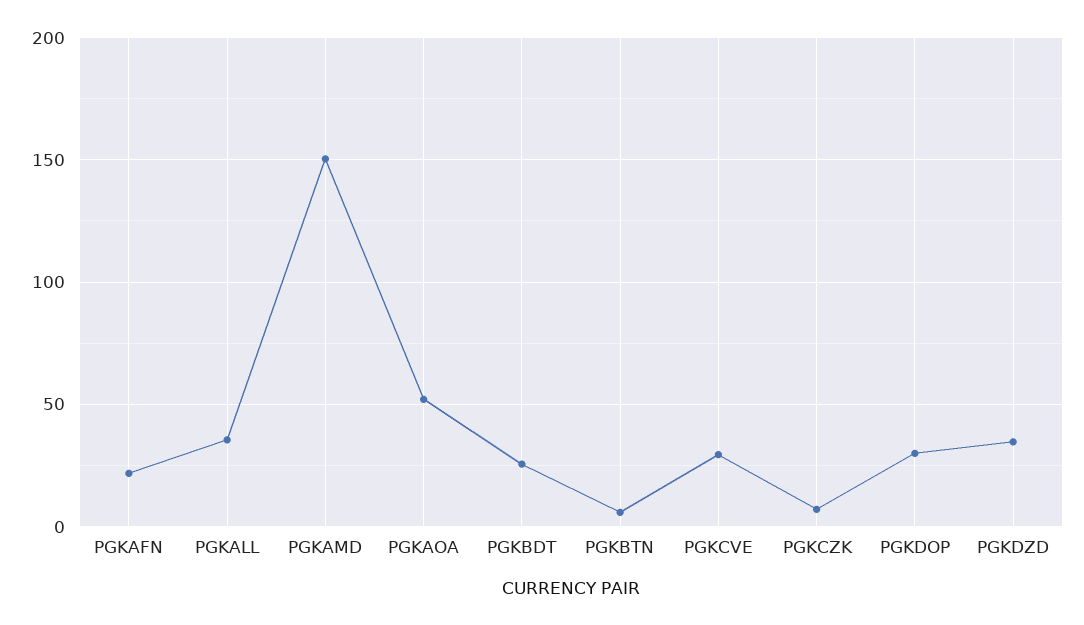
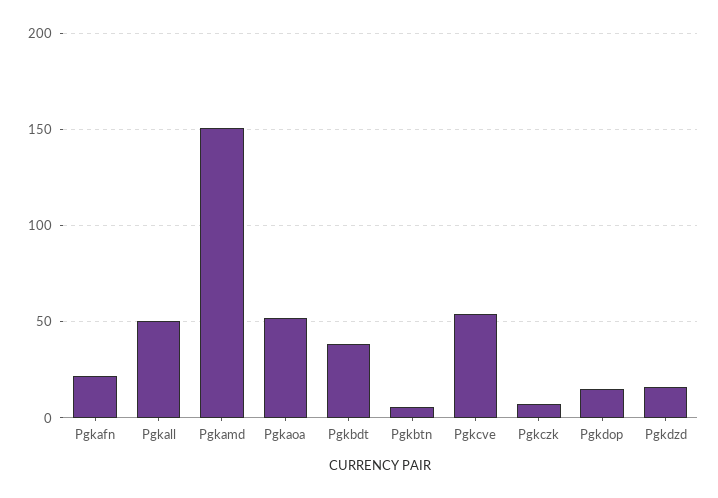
PGKALL: 35 -> 50
PGKBDT: 25 -> 40
PGKCVE: 30 -> 55
PGKDOP: 30 -> 15
PGKDZD: 35 -> 15

